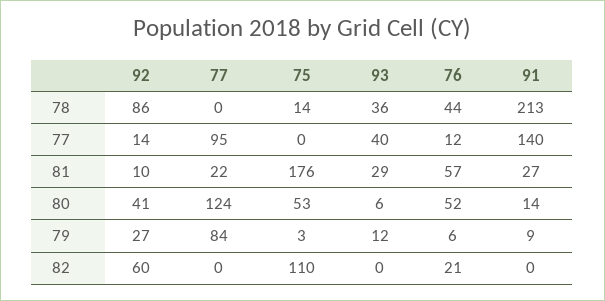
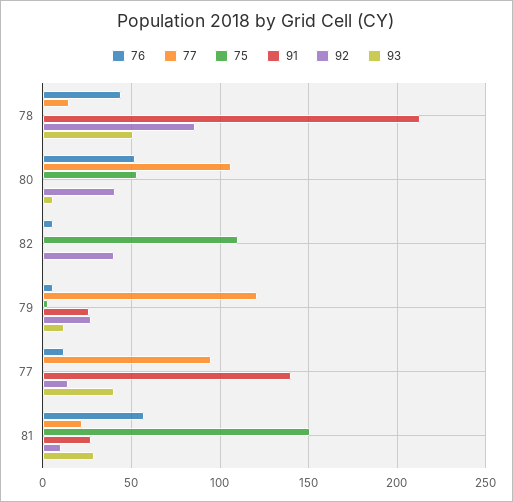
77, 78: 0 -> 15
75, 78: 14 -> 0
93, 78: 36 -> 50
75, 81: 176 -> 150
77, 80: 124 -> 105
91, 80: 14 -> 0
77, 79: 84 -> 120
91, 79: 9 -> 25
92, 82: 60 -> 40
76, 82: 21 -> 5

